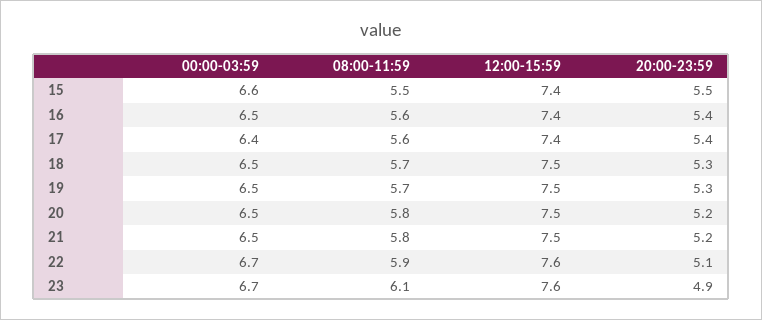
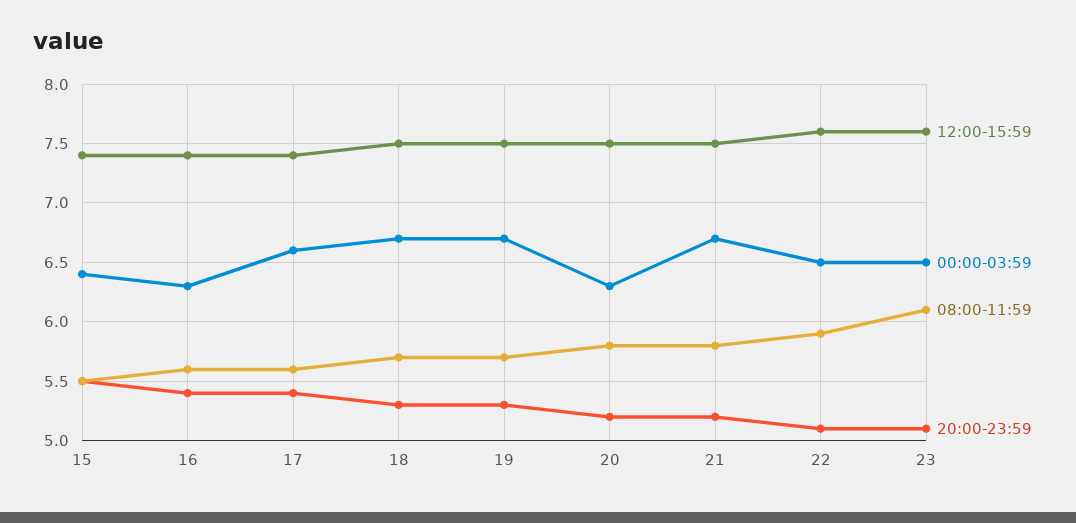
00:00-03:59, 15: 6.6 -> 6.4
00:00-03:59, 16: 6.5 -> 6.3
00:00-03:59, 17: 6.4 -> 6.6
00:00-03:59, 18: 6.5 -> 6.7
00:00-03:59, 19: 6.5 -> 6.7
00:00-03:59, 20: 6.5 -> 6.3
00:00-03:59, 21: 6.5 -> 6.7
00:00-03:59, 22: 6.7 -> 6.5
00:00-03:59, 23: 6.7 -> 6.5
20:00-23:59, 23: 4.9 -> 5.1

